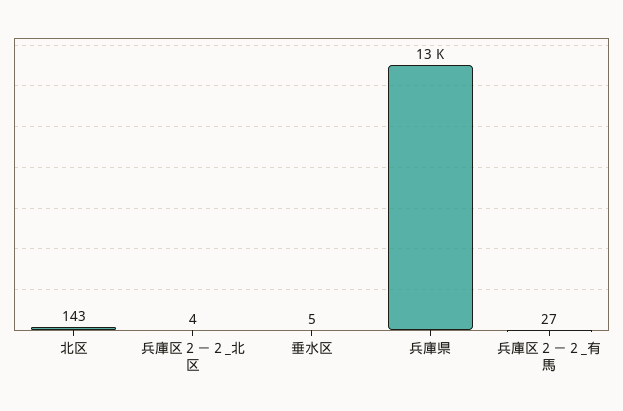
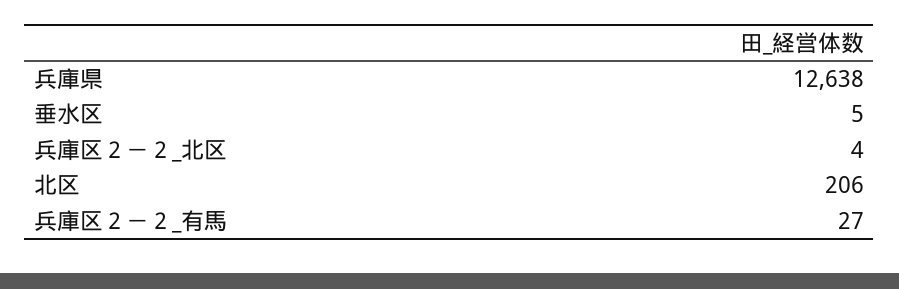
北区: 143 -> 206

